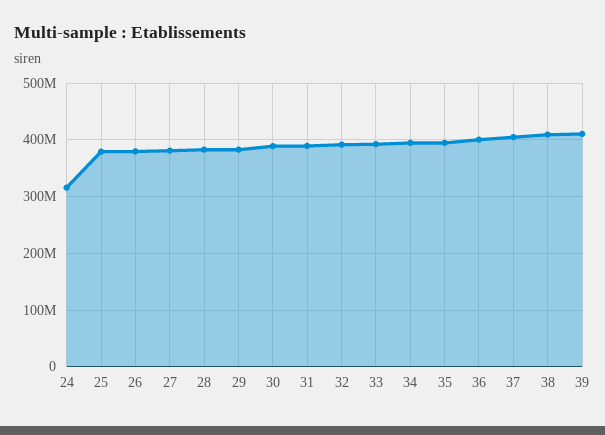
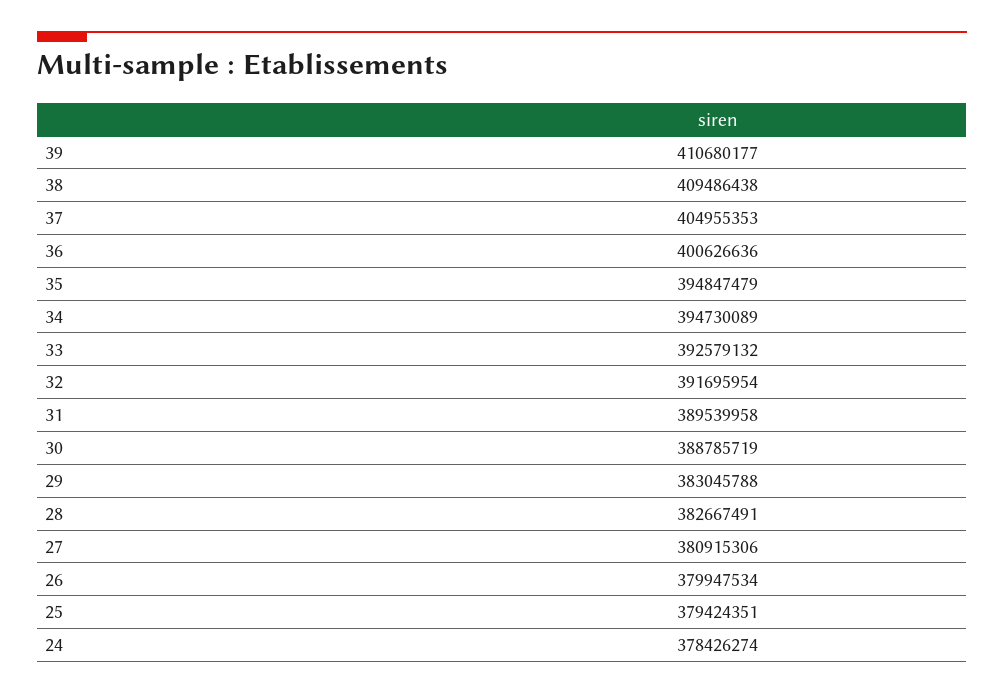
24: 320000000 -> 378426274

